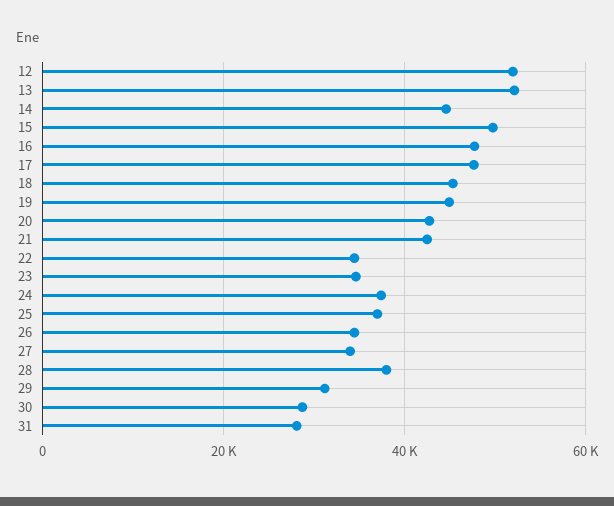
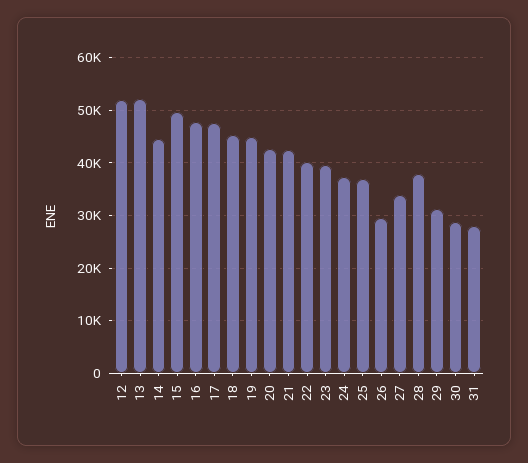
22: 34000 -> 40000
23: 34000 -> 40000
26: 34000 -> 30000

